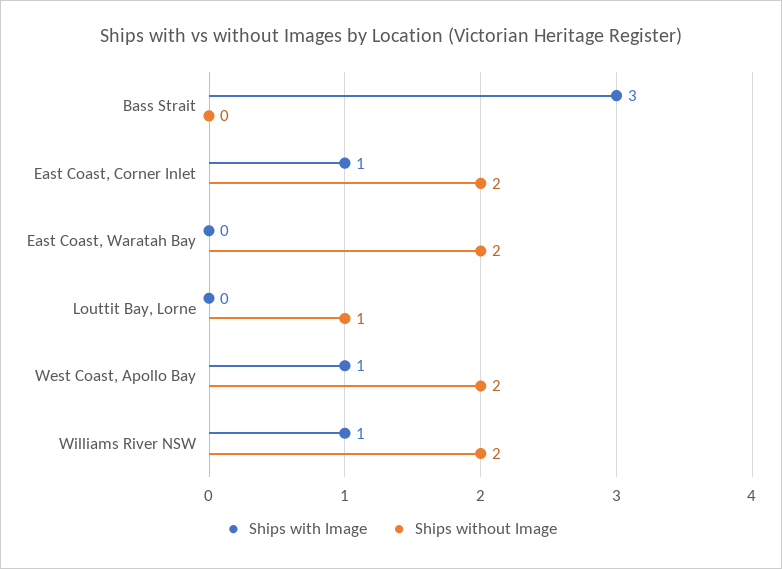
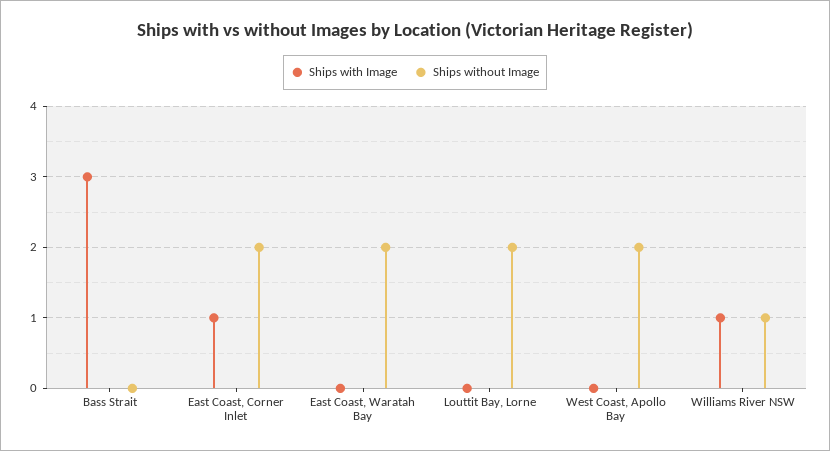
Ships without Image, Louttit Bay, Lorne: 1 -> 2
Ships with Image, West Coast, Apollo Bay: 1 -> 0
Ships without Image, Williams River NSW: 2 -> 1

